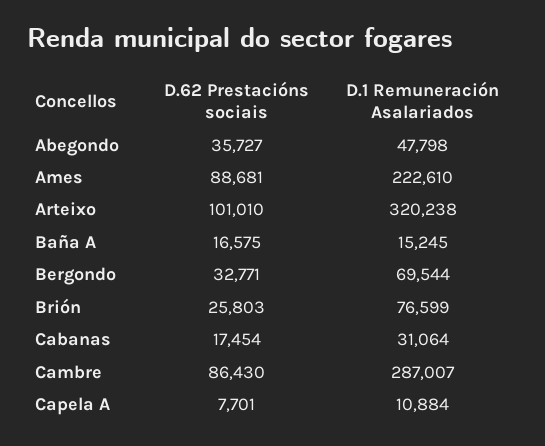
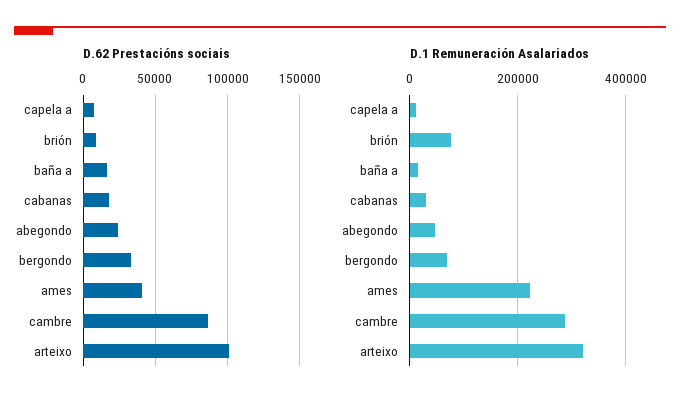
D.62 Prestacións sociais, Abegondo: 35727 -> 25000
D.62 Prestacións sociais, Ames: 88681 -> 40000
D.62 Prestacións sociais, Brión: 25803 -> 10000

